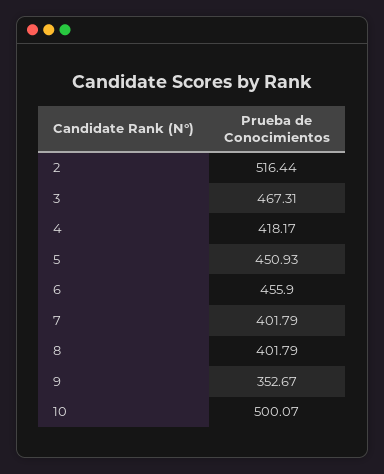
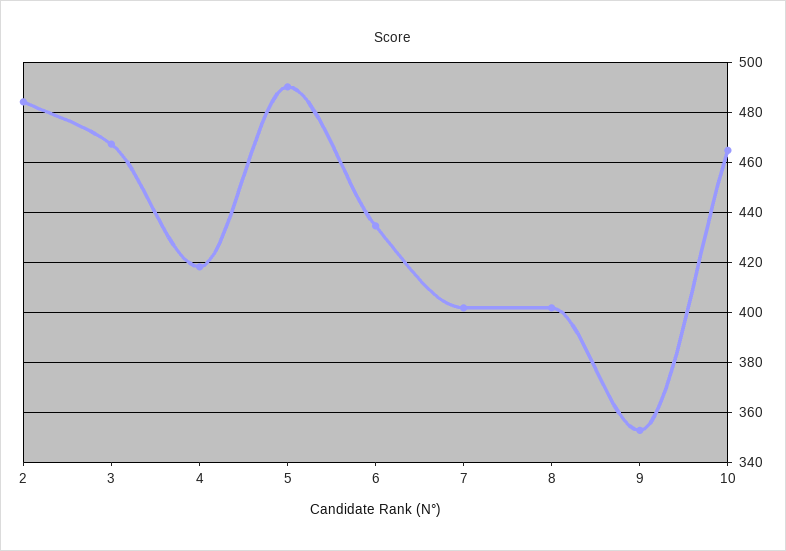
2: 516.44 -> 485
5: 450.93 -> 490
6: 455.9 -> 435
10: 500.07 -> 465

